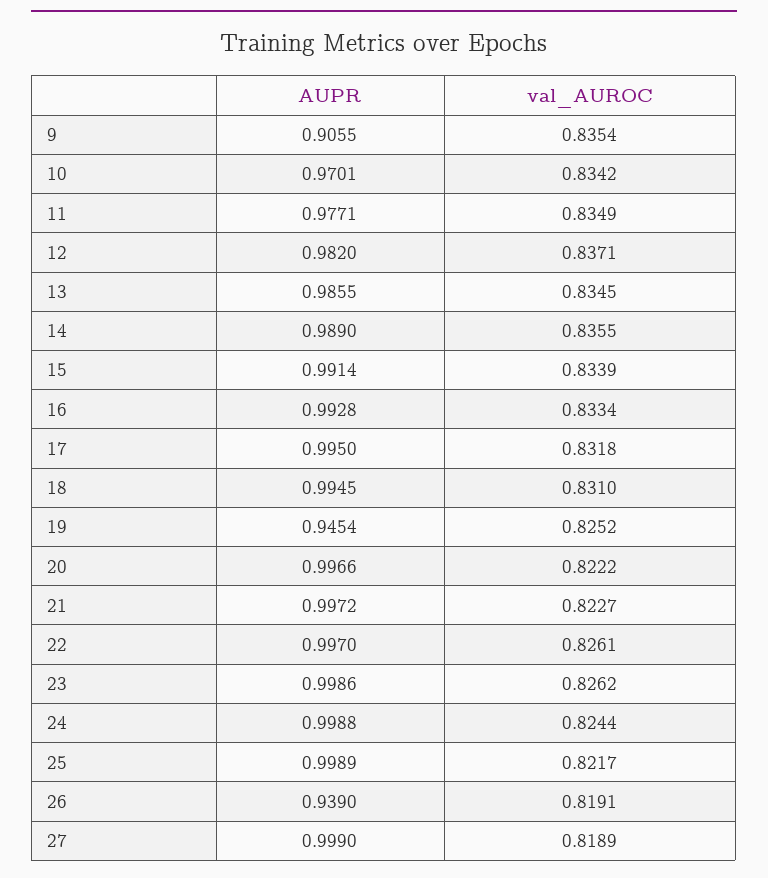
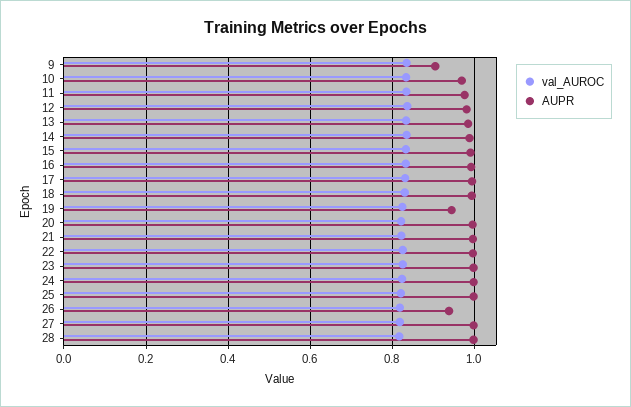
val_AUROC, 28: none -> 0.82
AUPR, 28: none -> 1

